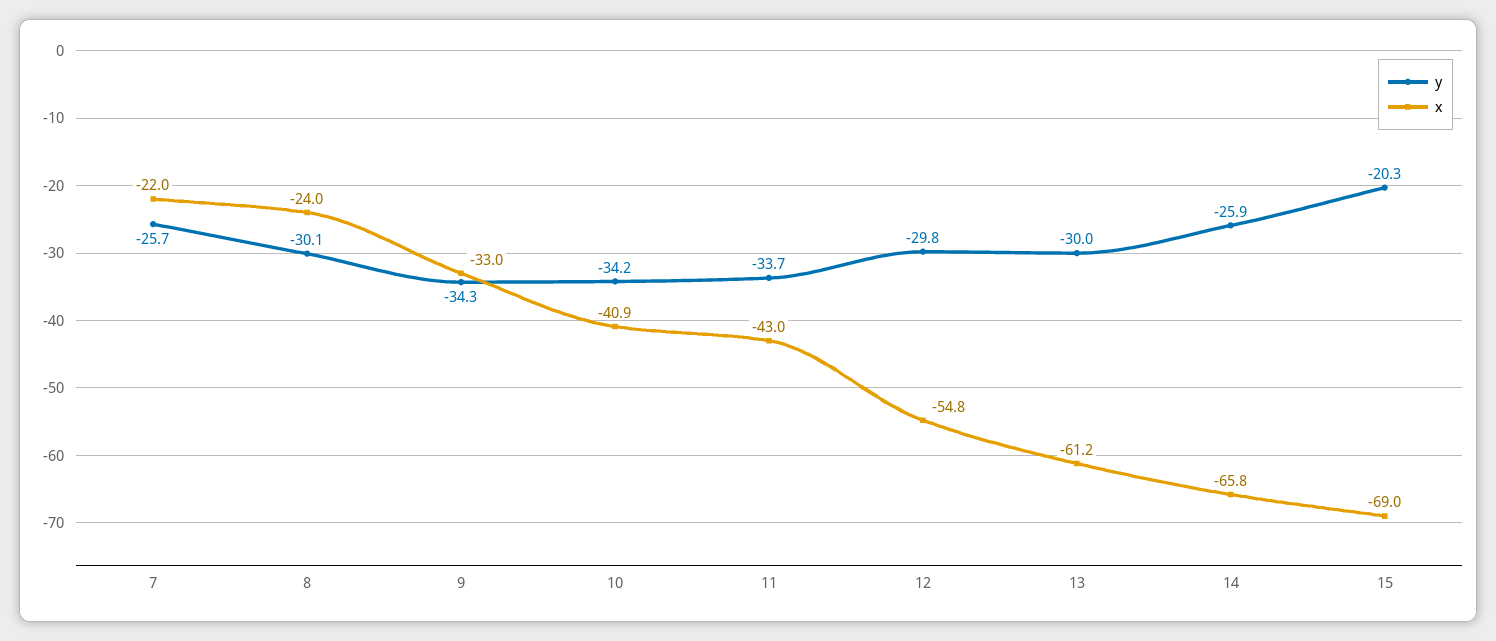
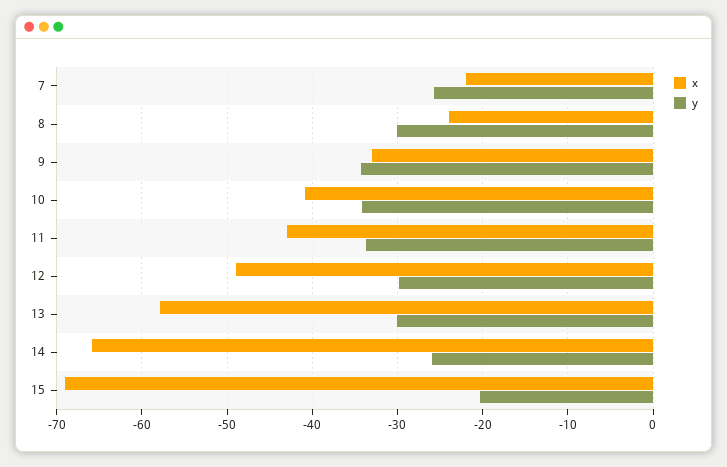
x, 12: -54.8 -> -49
x, 13: -61.2 -> -58

